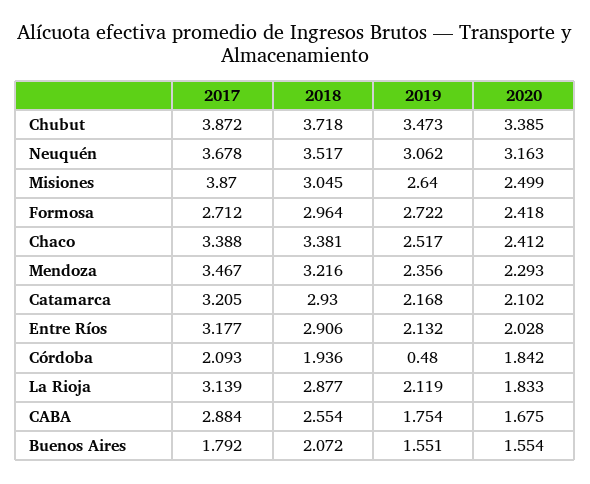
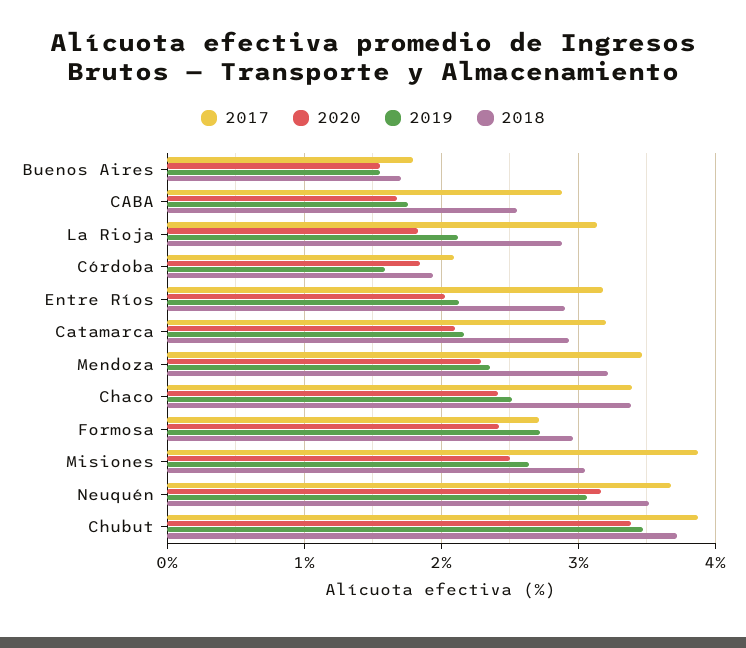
2019, Córdoba: 0.48 -> 1.6
2018, Buenos Aires: 2.072 -> 1.7

